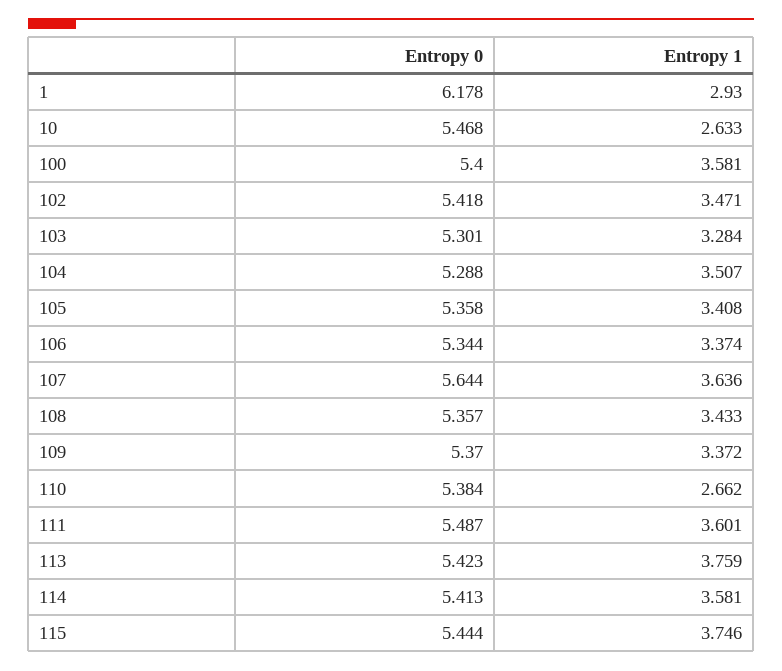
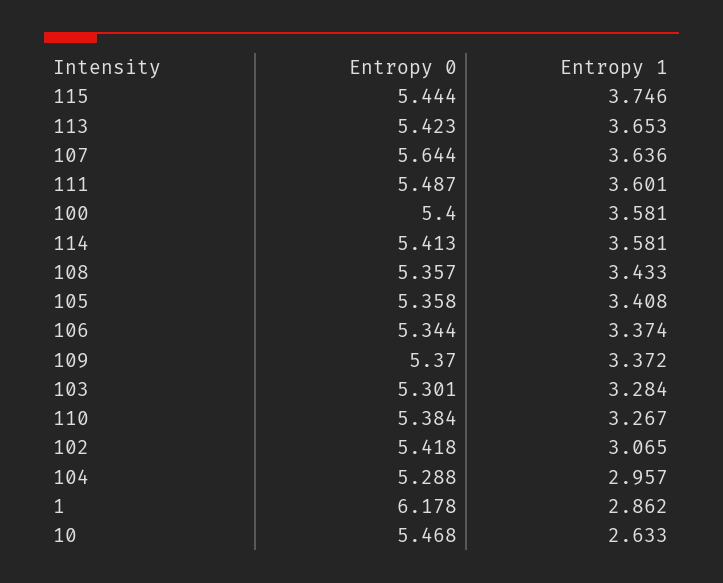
Entropy 1, 1: 2.93 -> 2.862
Entropy 1, 102: 3.471 -> 3.065
Entropy 1, 104: 3.507 -> 2.957
Entropy 1, 110: 2.662 -> 3.267
Entropy 1, 113: 3.759 -> 3.653

